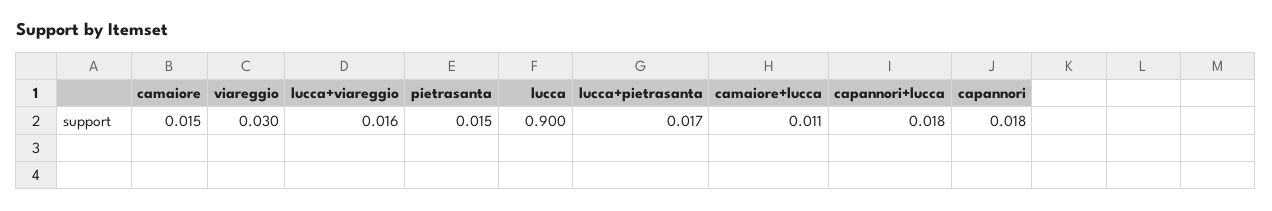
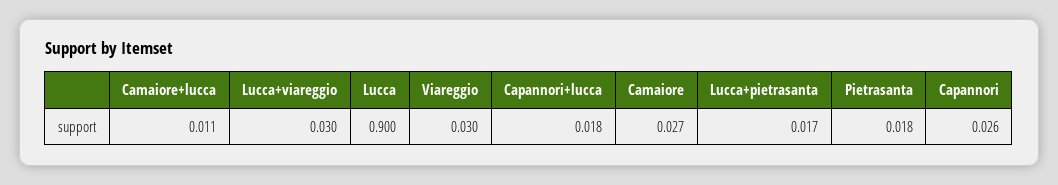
camaiore: 0.015 -> 0.027
lucca+viareggio: 0.016 -> 0.03
pietrasanta: 0.015 -> 0.018
capannori: 0.018 -> 0.026

